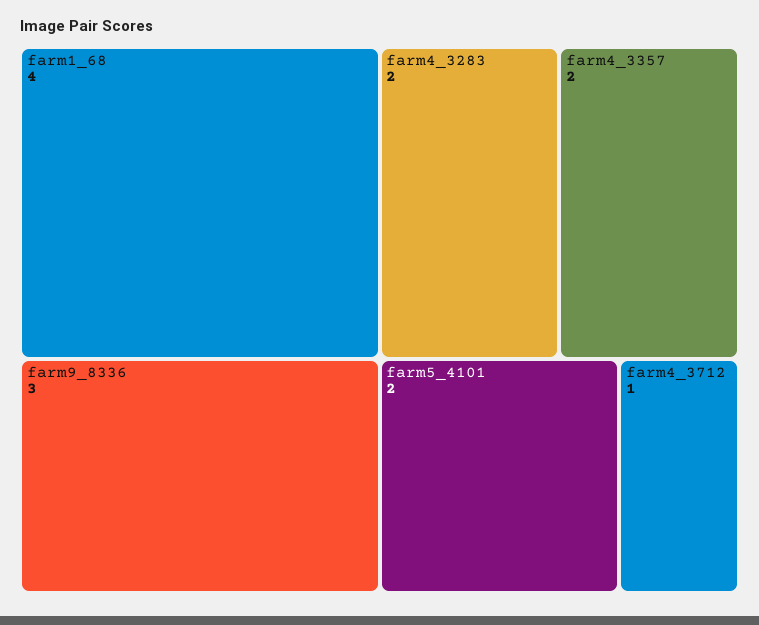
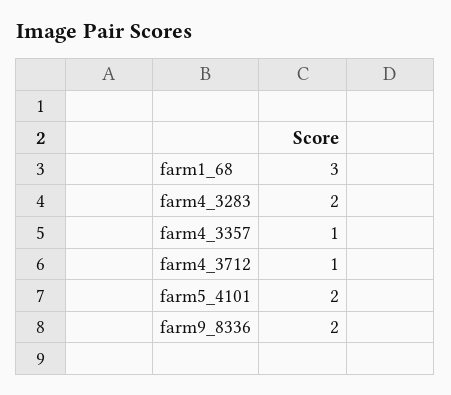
farm1_68: 4 -> 3
farm9_8336: 3 -> 2
farm4_3357: 2 -> 1

